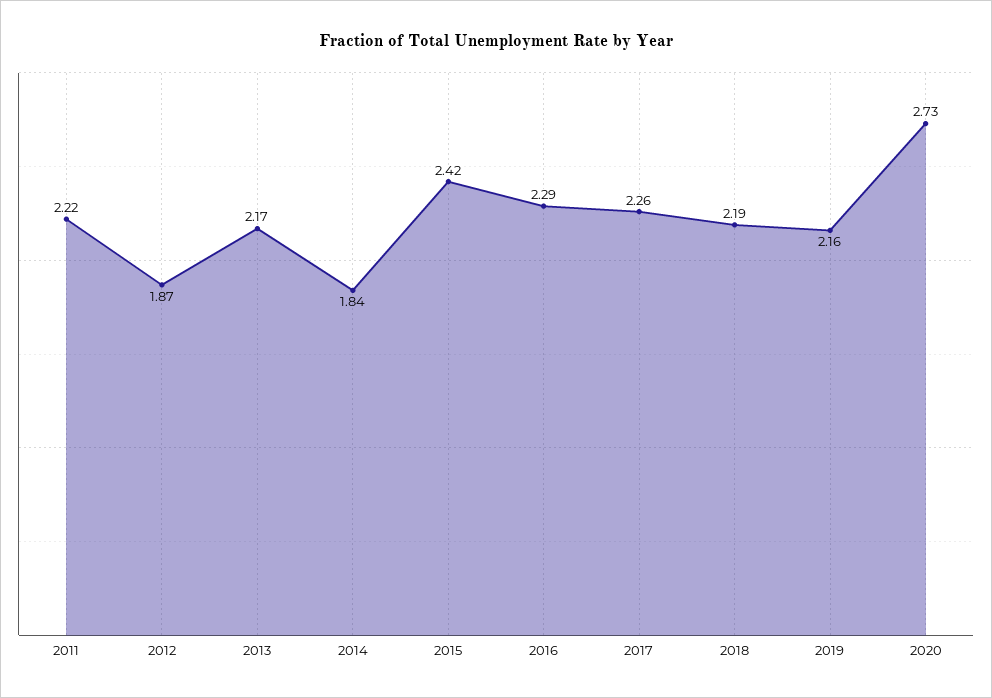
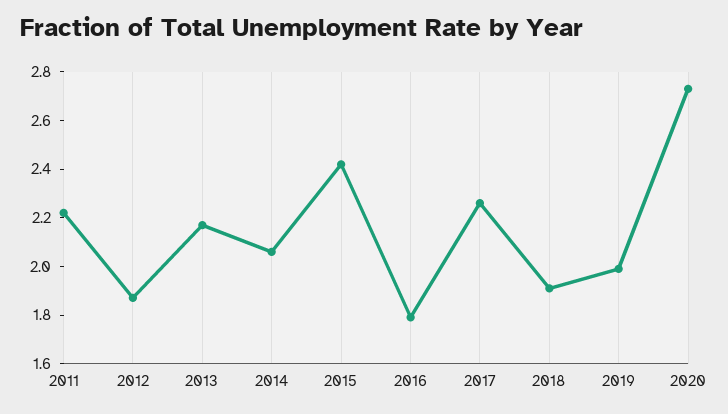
2014: 1.84 -> 2.05
2016: 2.29 -> 1.8
2018: 2.19 -> 1.9
2019: 2.16 -> 2

